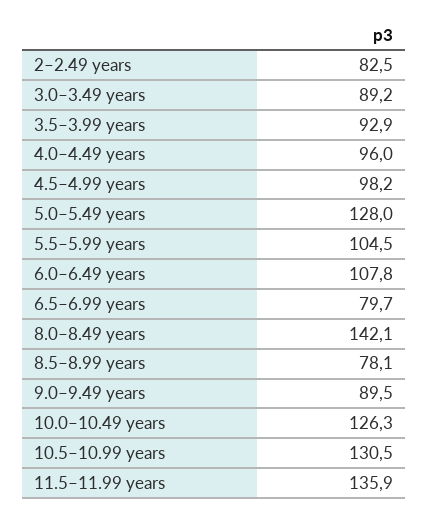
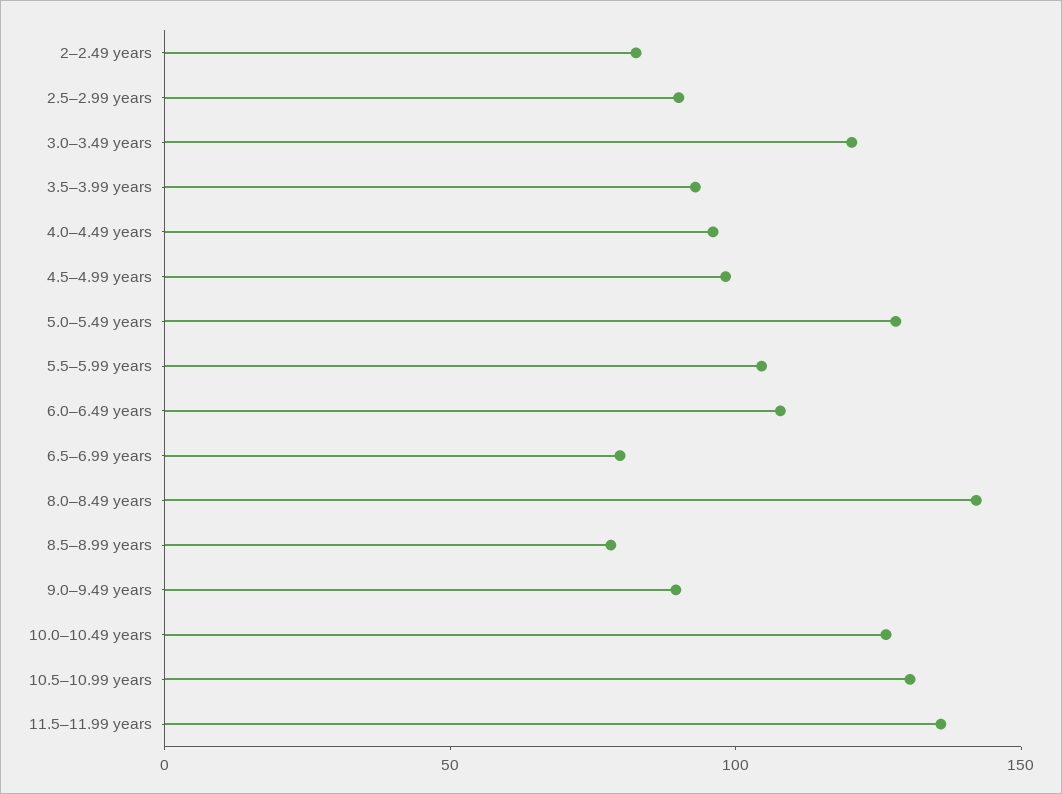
3.0–3.49 years: 89.2 -> 120
2.5–2.99 years: none -> 90

